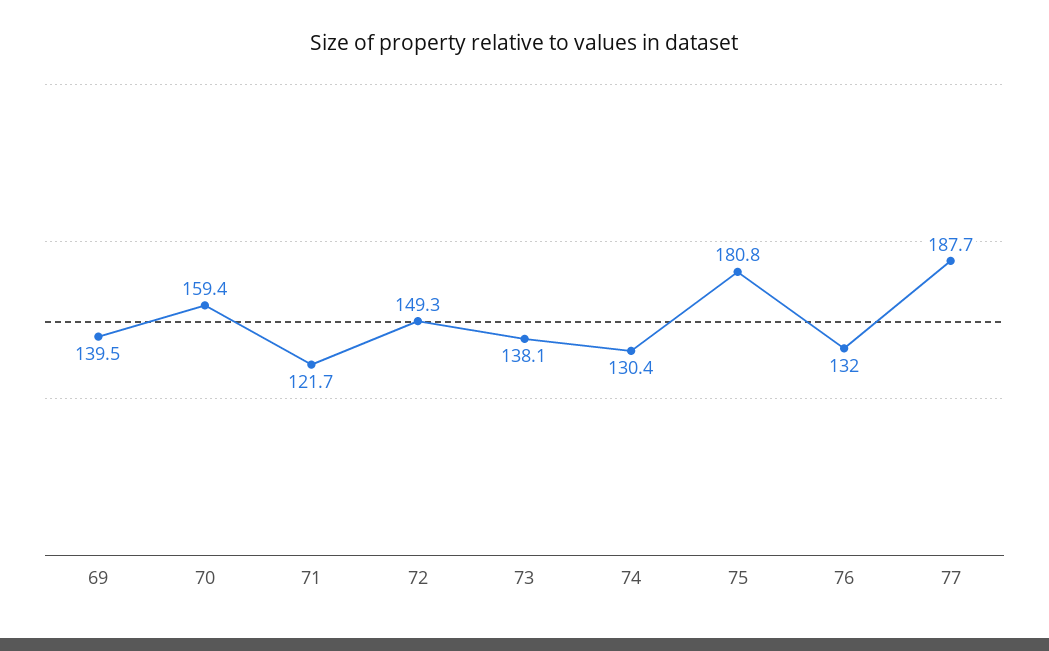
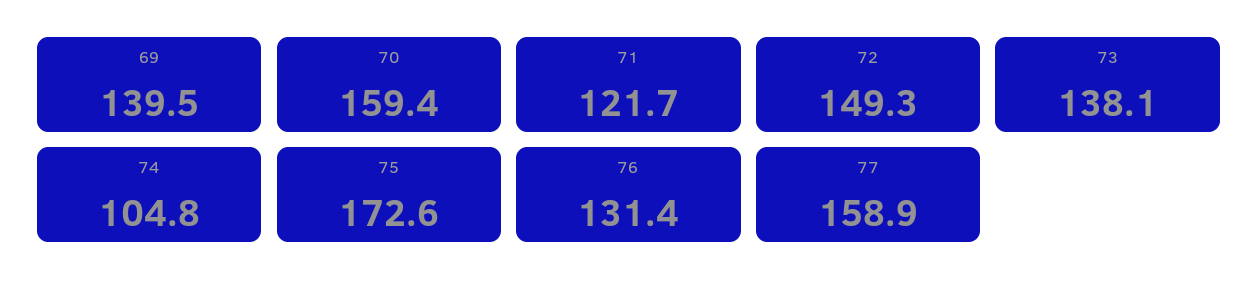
74: 130.4 -> 104.8
75: 180.8 -> 172.6
76: 132 -> 131.4
77: 187.7 -> 158.9

